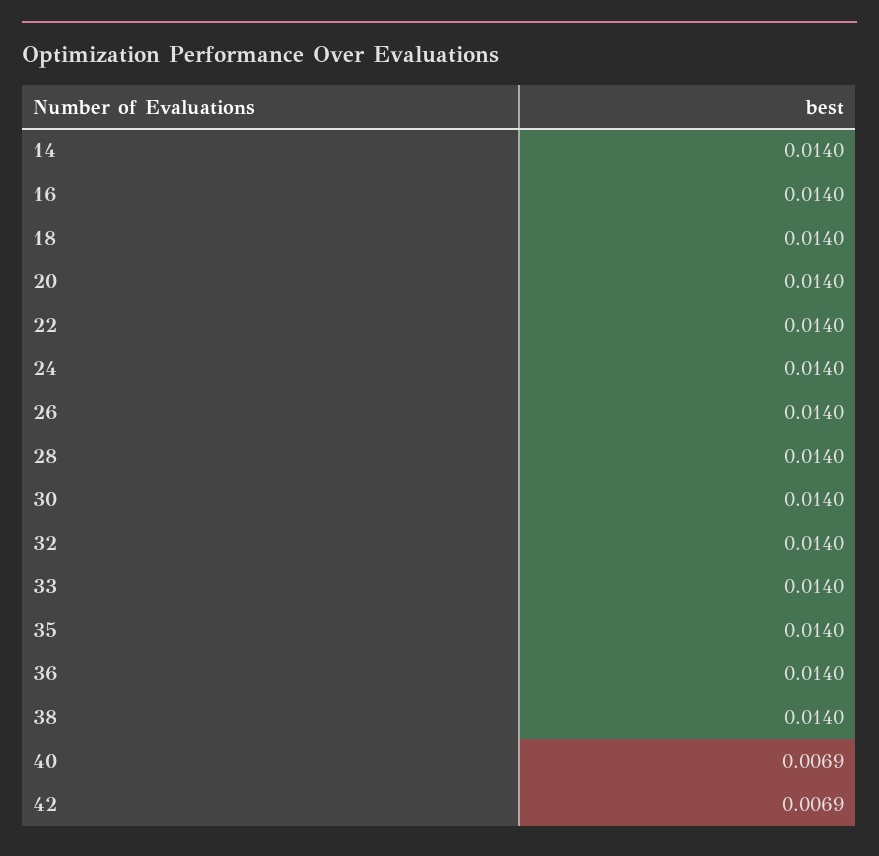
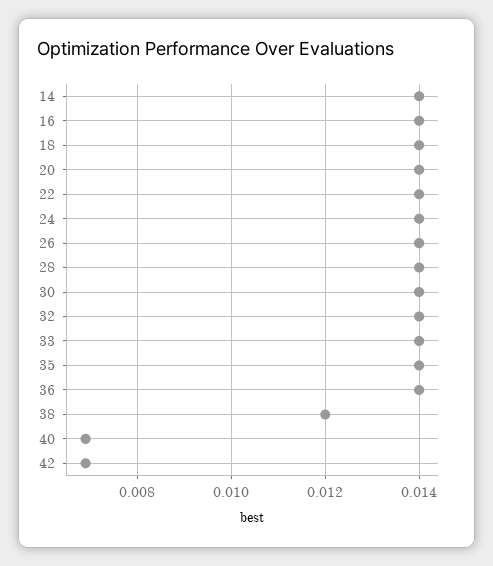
38: 0.014 -> 0.012

